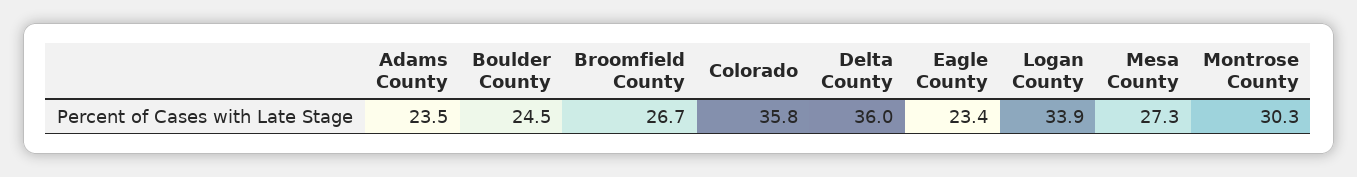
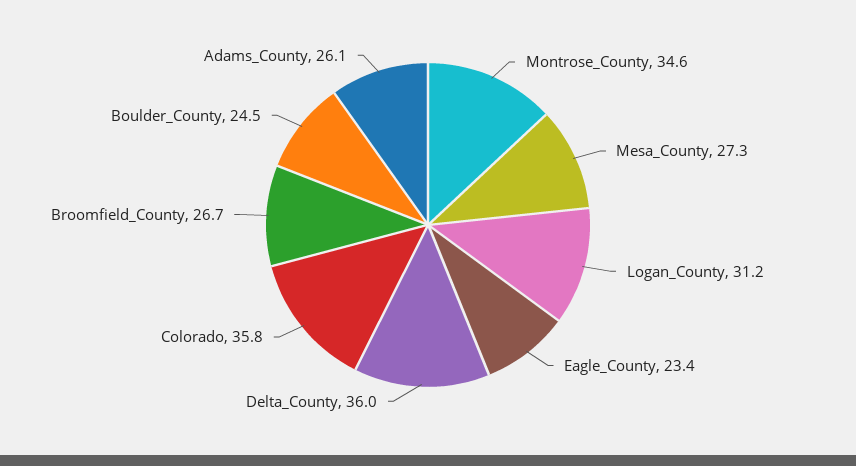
Adams County: 23.5 -> 26.1
Logan County: 33.9 -> 31.2
Montrose County: 30.3 -> 34.6

